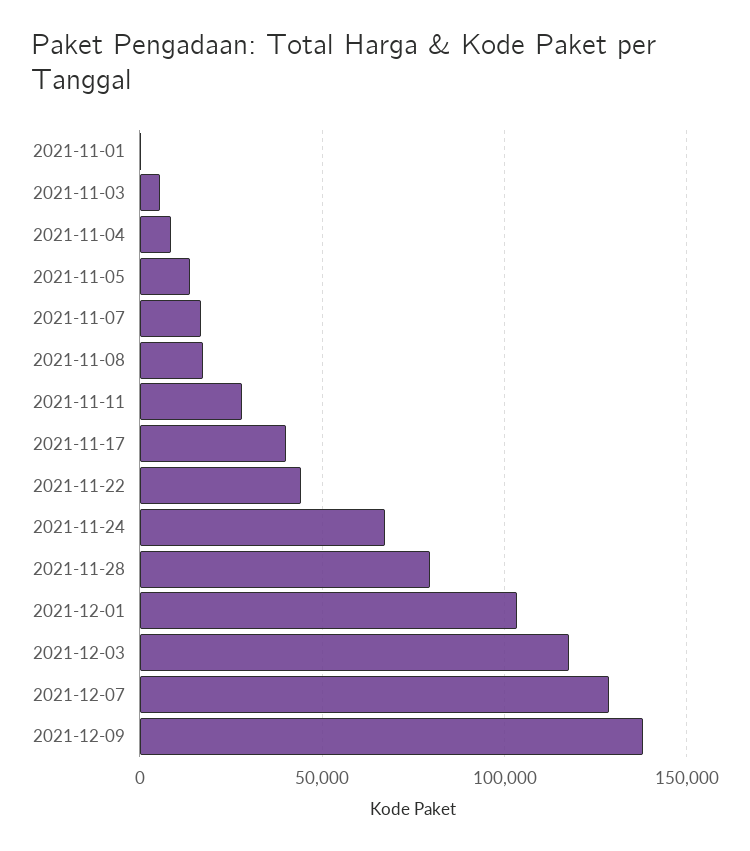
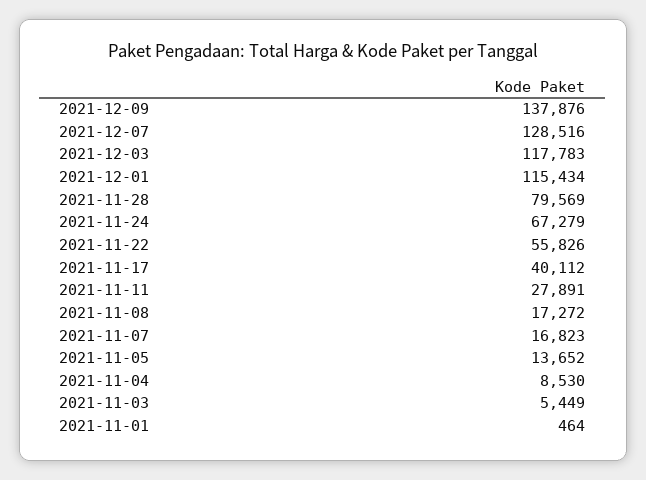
2021-11-22: 45000 -> 55826
2021-12-01: 105000 -> 115434

